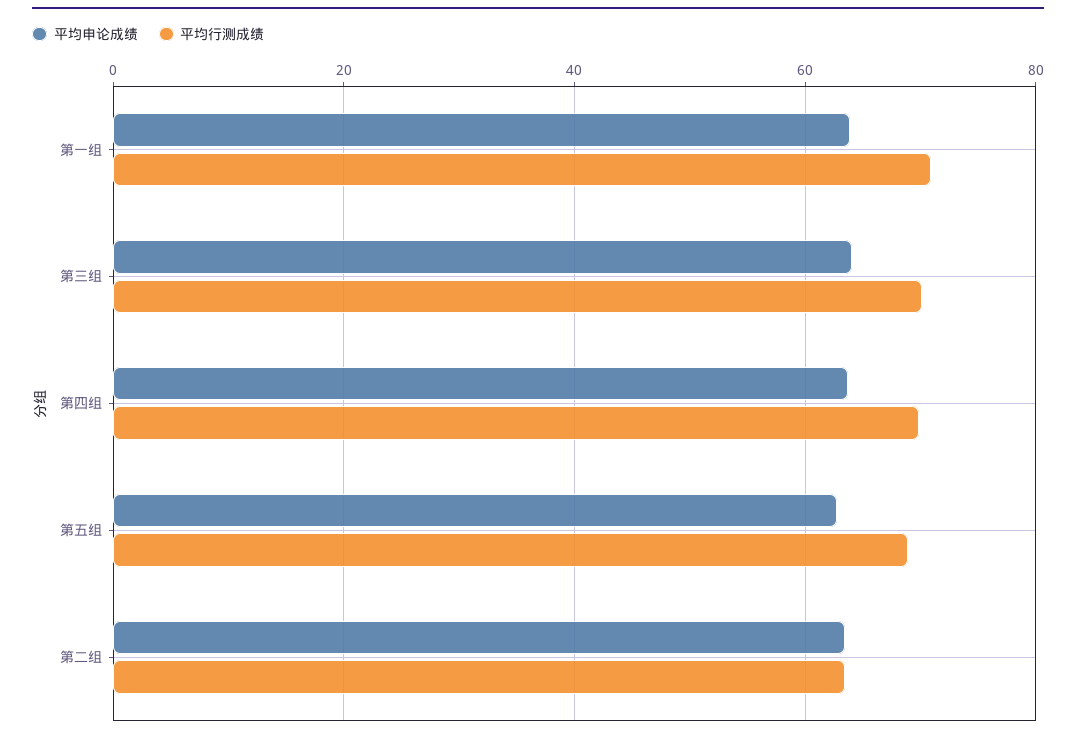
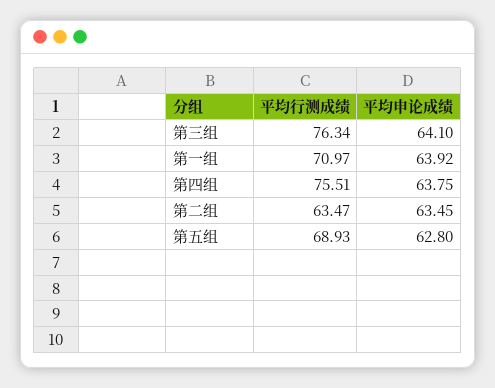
平均行测成绩, 第三组: 70 -> 76.34
平均行测成绩, 第四组: 70 -> 75.51

